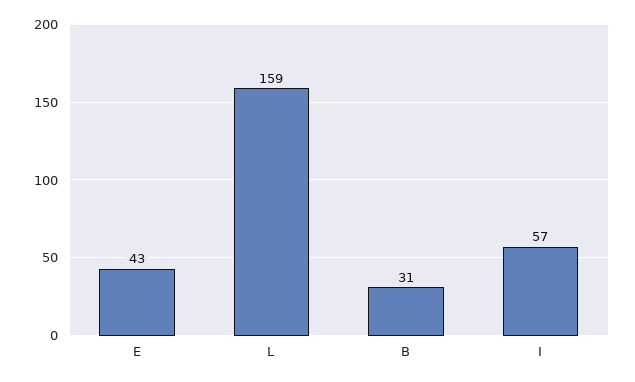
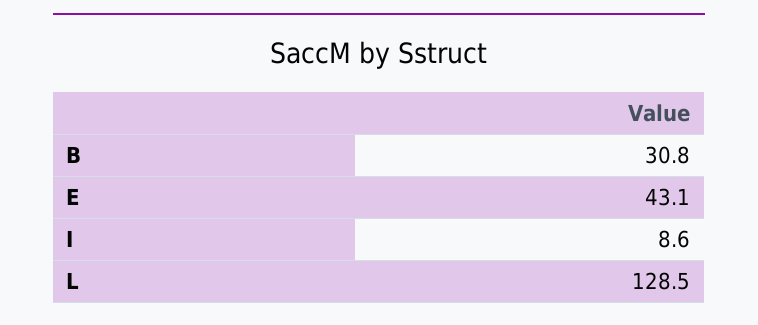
L: 159 -> 128.5
I: 57 -> 8.6

